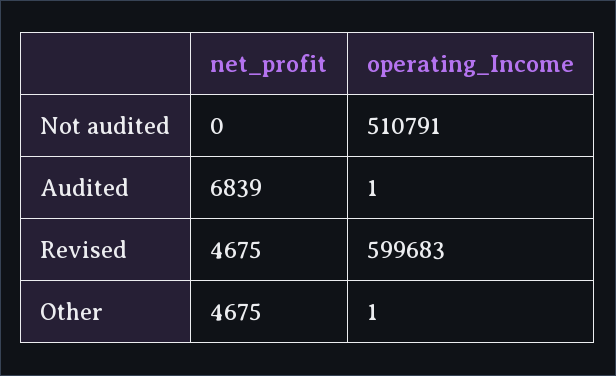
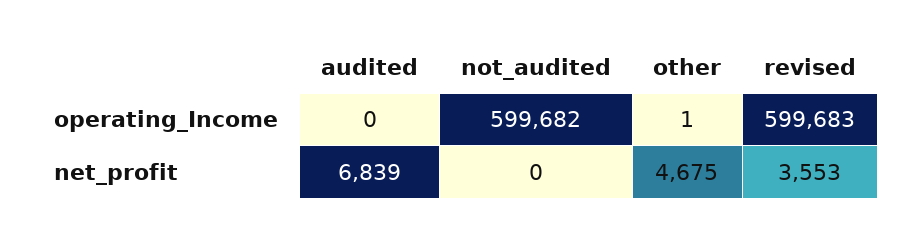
operating_Income, Not audited: 510791 -> 599682
operating_Income, Audited: 1 -> 0
net_profit, Revised: 4675 -> 3553

